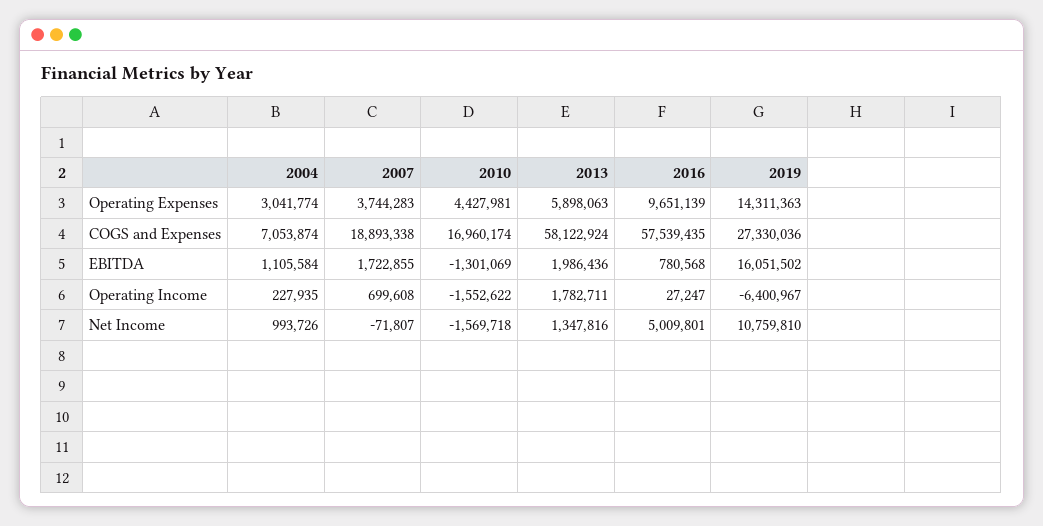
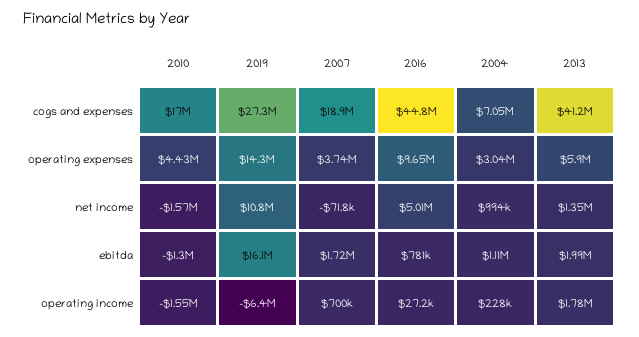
2013, COGS and Expenses: 58122924 -> 41200000
2016, COGS and Expenses: 57539435 -> 44800000

